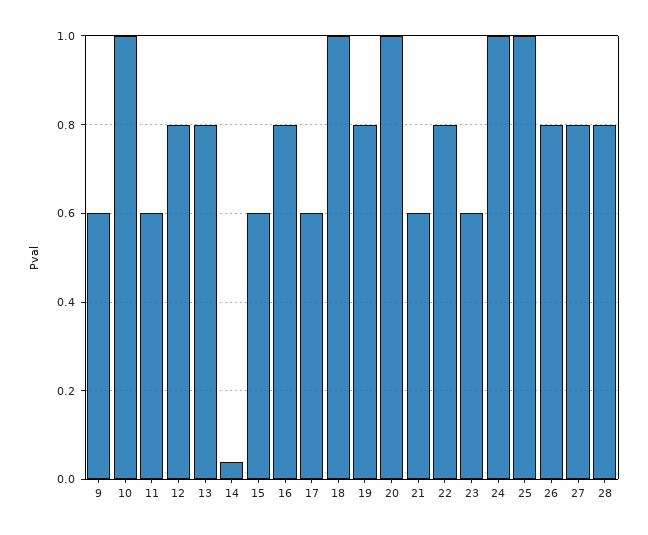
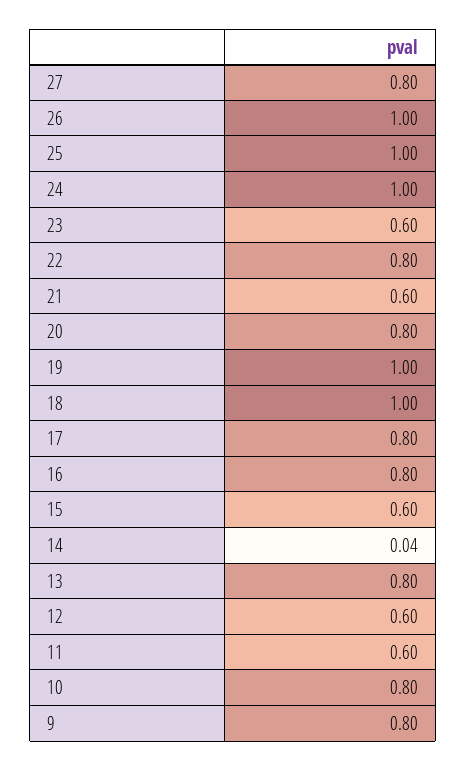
9: 0.6 -> 0.8
10: 1 -> 0.8
12: 0.8 -> 0.6
17: 0.6 -> 0.8
19: 0.8 -> 1
20: 1 -> 0.8
26: 0.8 -> 1
28: 0.8 -> none

